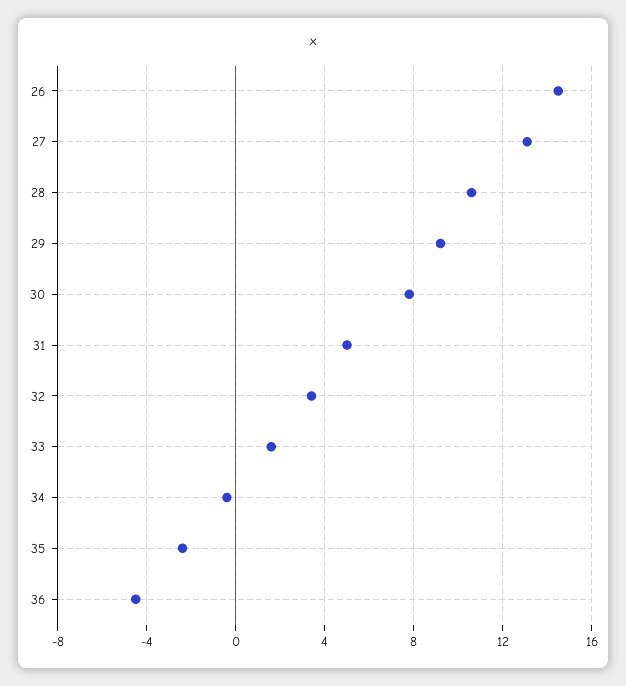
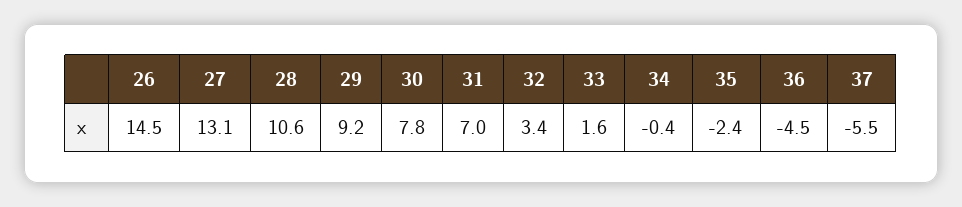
31: 5 -> 7
37: none -> -5.5

